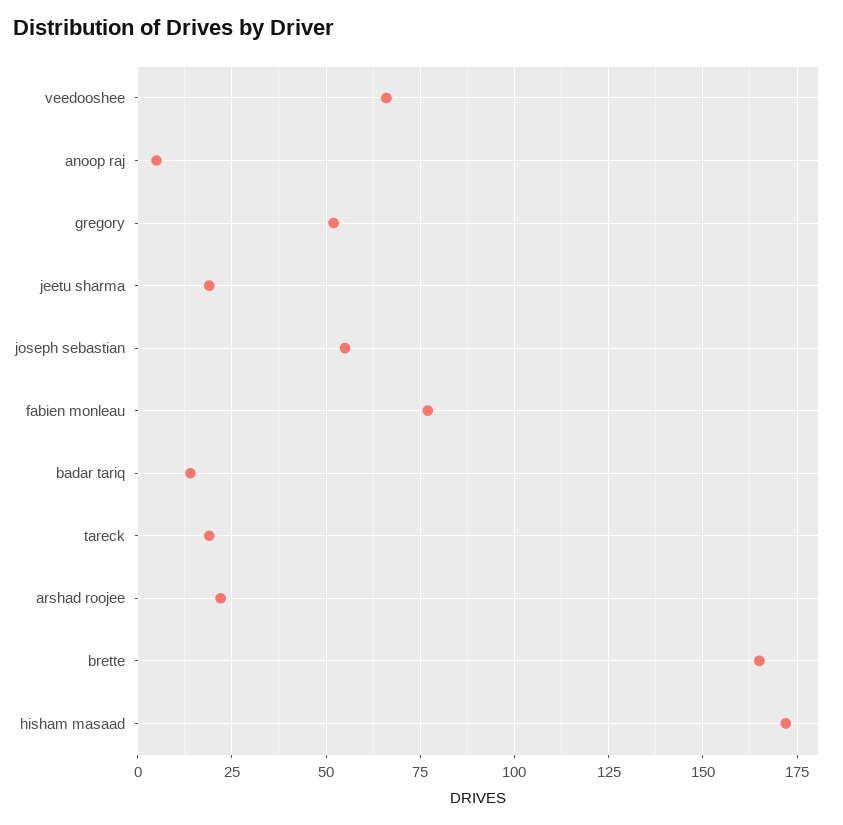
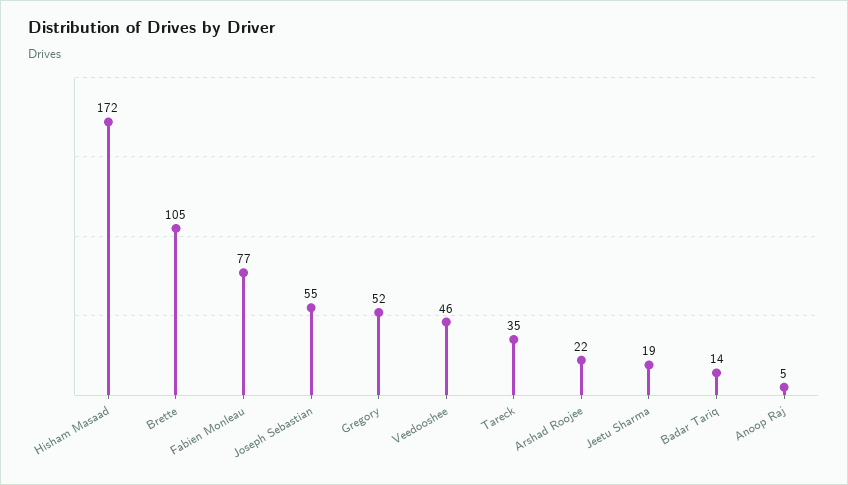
veedooshee: 65 -> 46
tareck: 20 -> 35
brette: 165 -> 105

